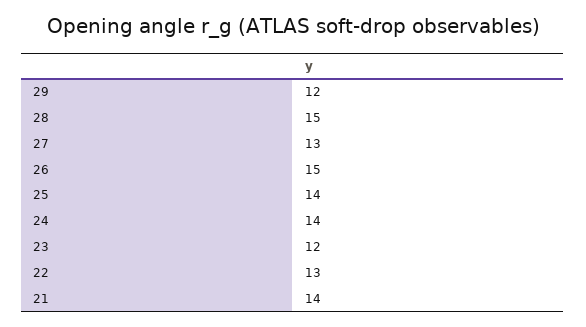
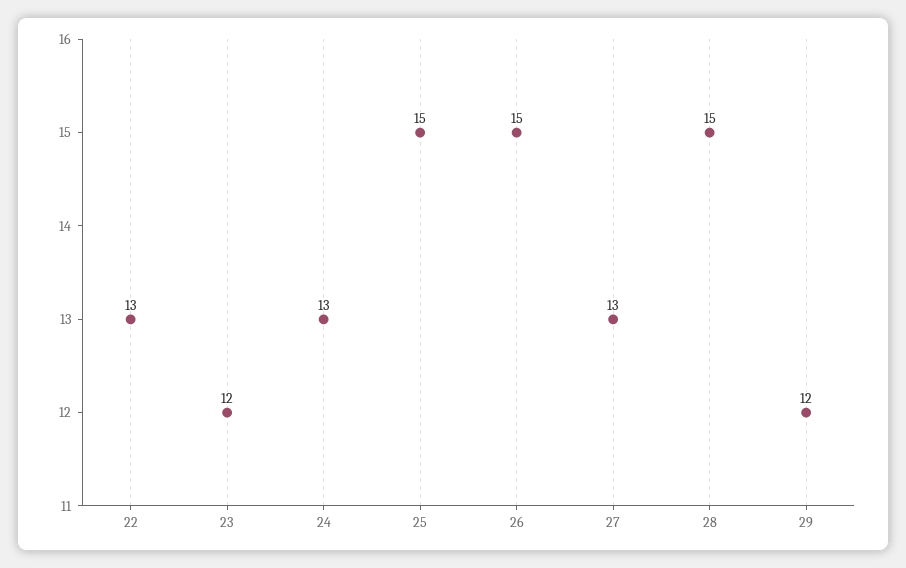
25: 14 -> 15
24: 14 -> 13
21: 14 -> none

